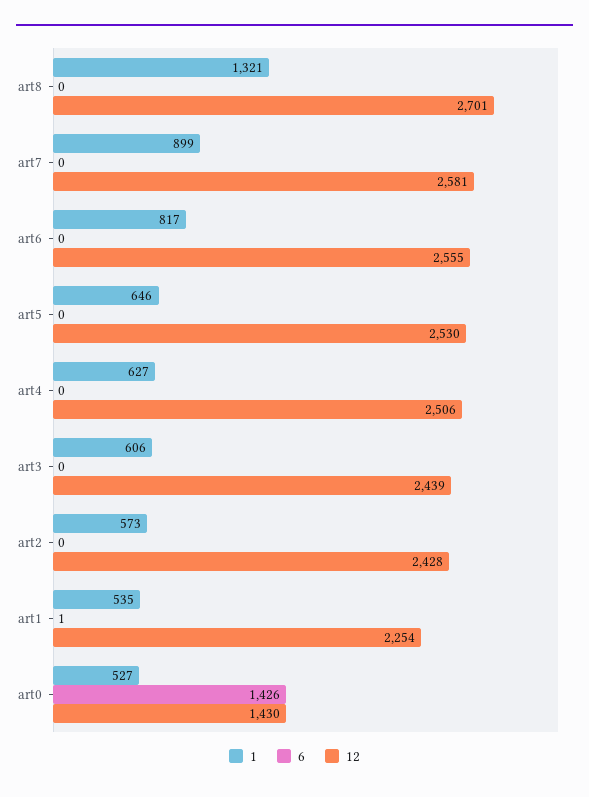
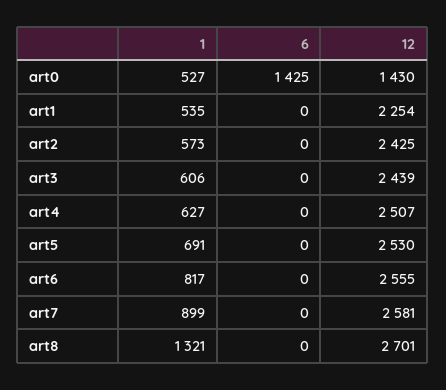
1, art5: 646 -> 691
12, art4: 2506 -> 2507
12, art2: 2428 -> 2425
6, art1: 1 -> 0
6, art0: 1426 -> 1425

